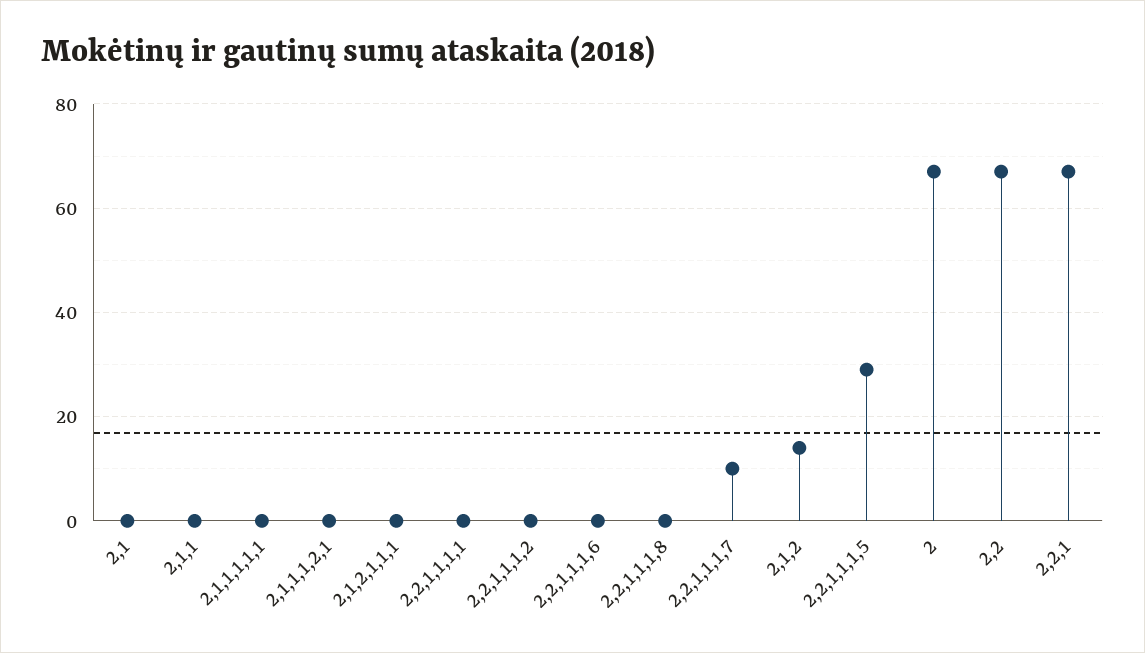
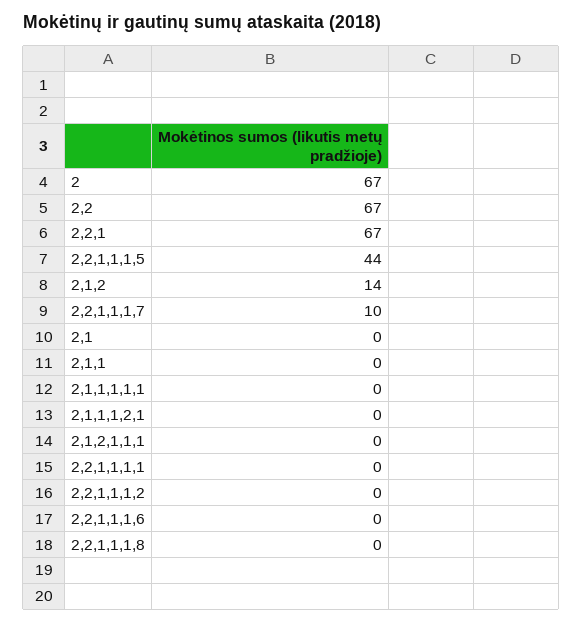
2,2,1,1,1,5: 30 -> 44

